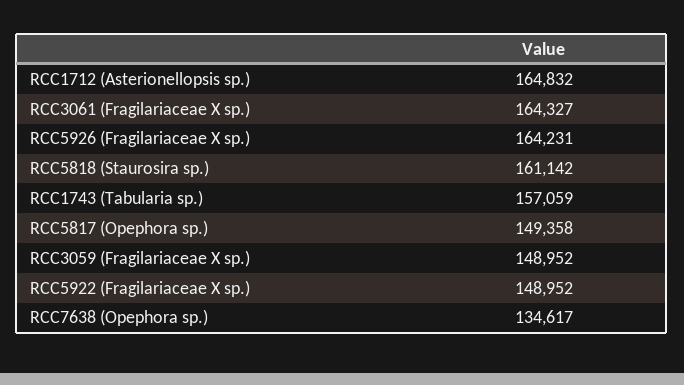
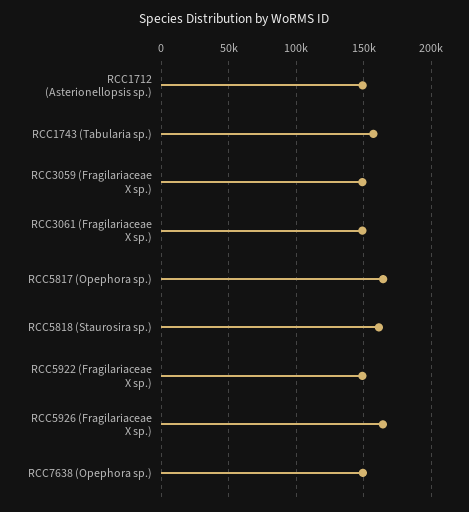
RCC1712 (Asterionellopsis sp.): 164832 -> 150000
RCC3061 (Fragilariaceae X sp.): 164327 -> 150000
RCC5817 (Opephora sp.): 149358 -> 165000
RCC7638 (Opephora sp.): 134617 -> 150000

